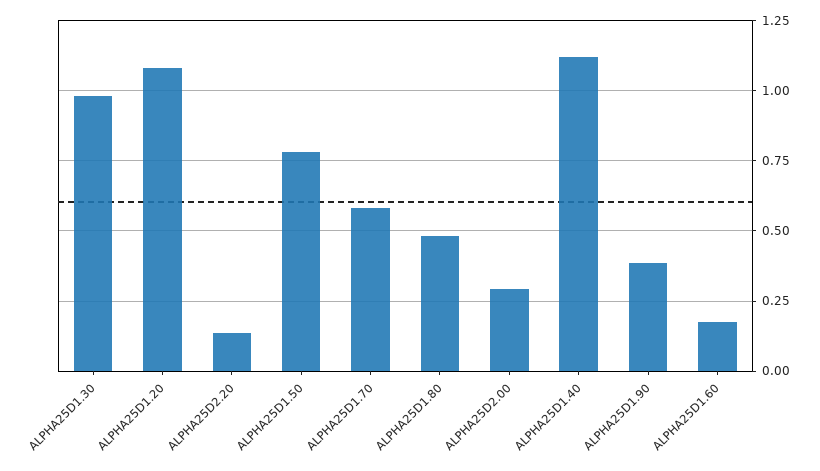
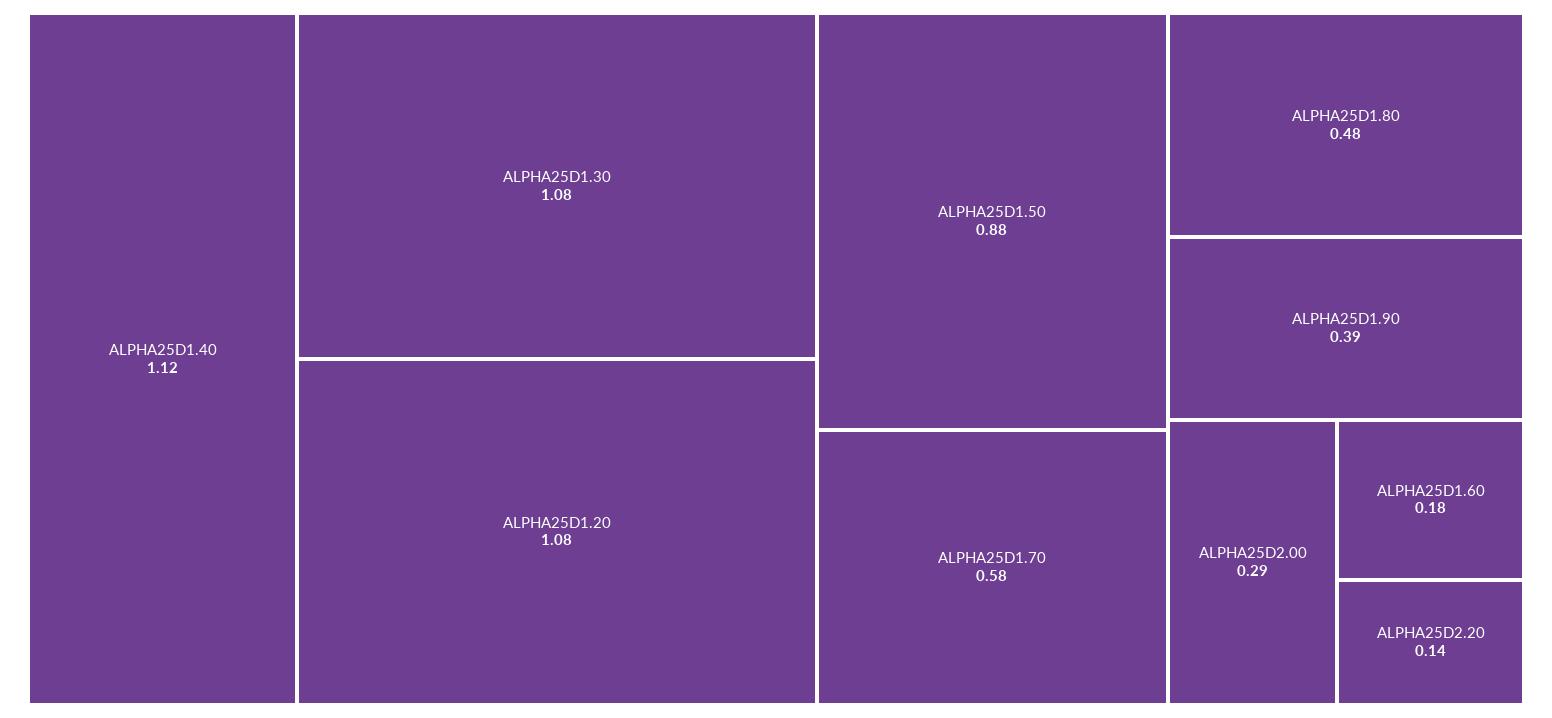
ALPHA25D1.30: 0.975 -> 1.08
ALPHA25D1.50: 0.775 -> 0.88

